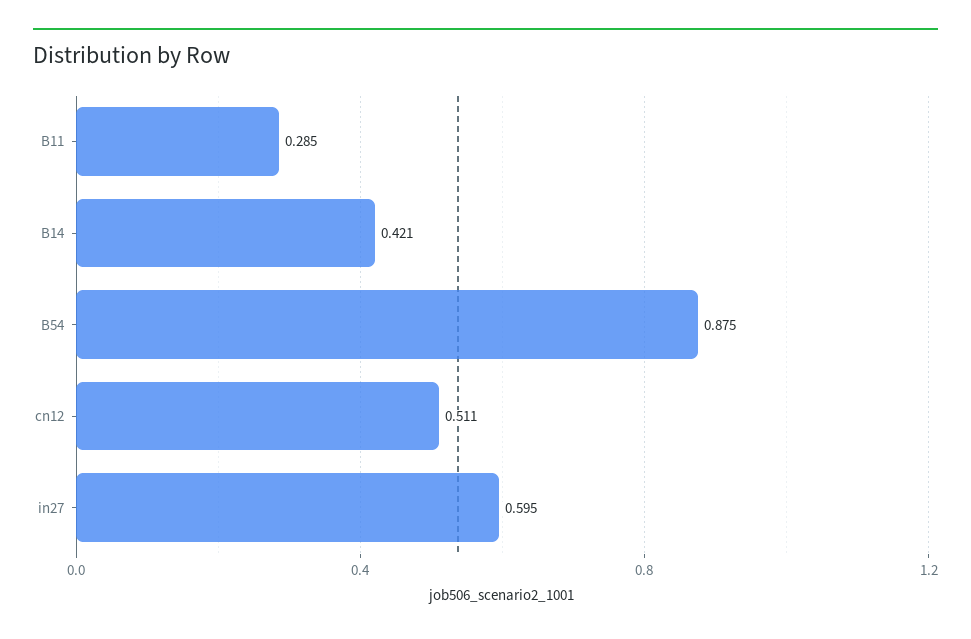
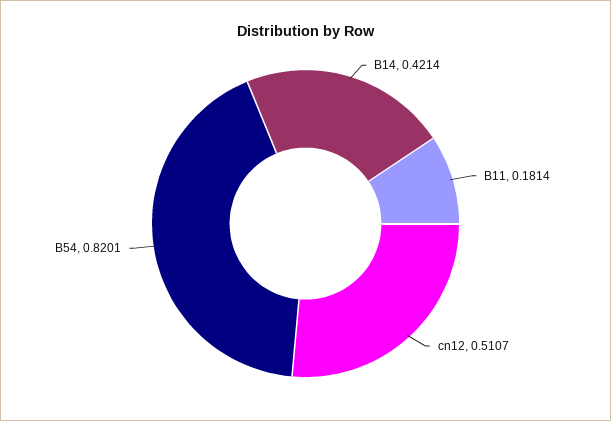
B11: 0.285 -> 0.1814
B54: 0.875 -> 0.8201
in27: 0.595 -> none

